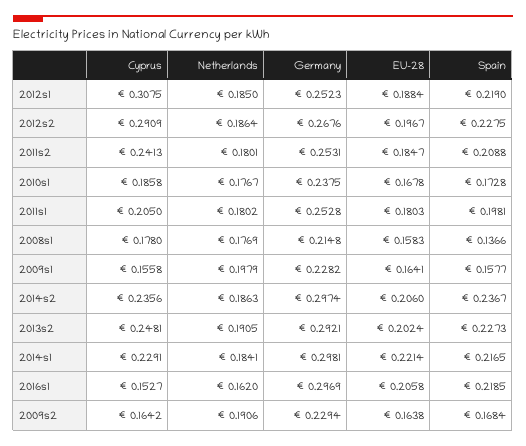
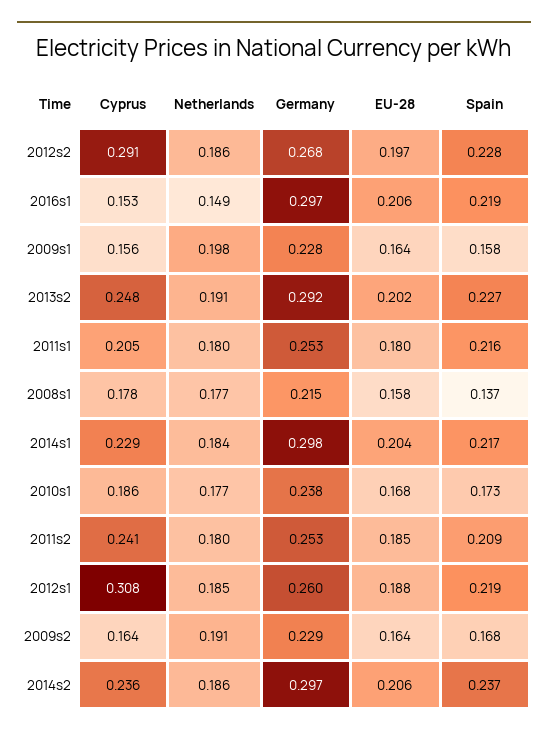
Germany, 2012s1: 0.2523 -> 0.26
Spain, 2011s1: 0.1981 -> 0.216
EU-28, 2014s1: 0.2214 -> 0.204
Netherlands, 2016s1: 0.162 -> 0.149

